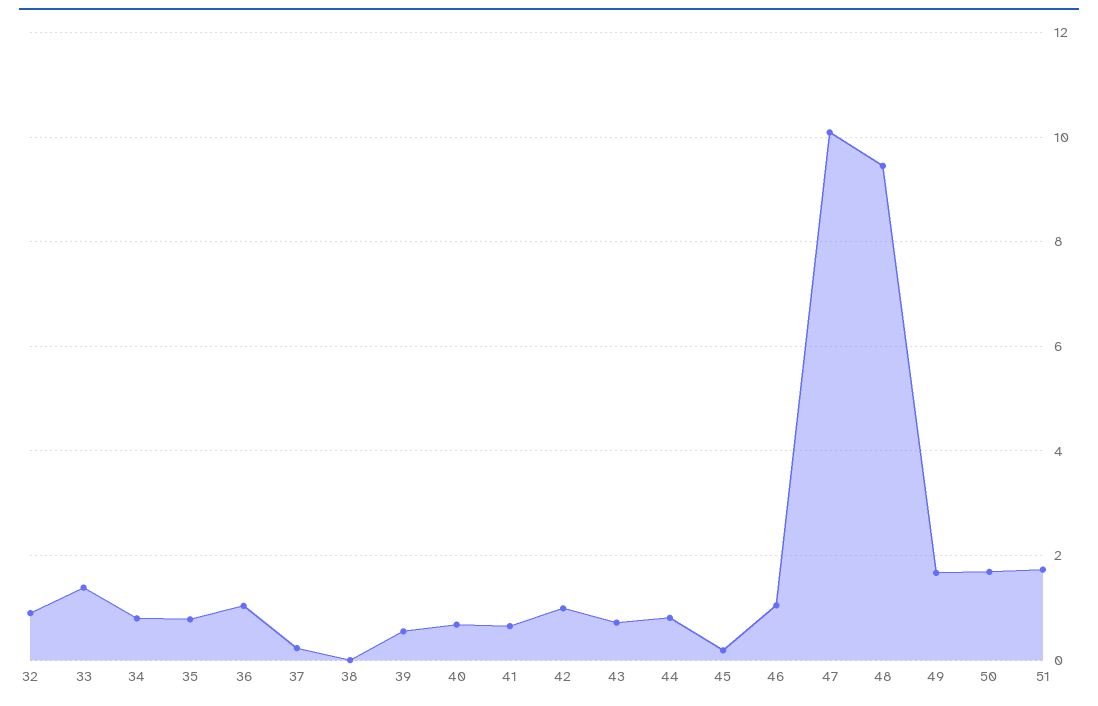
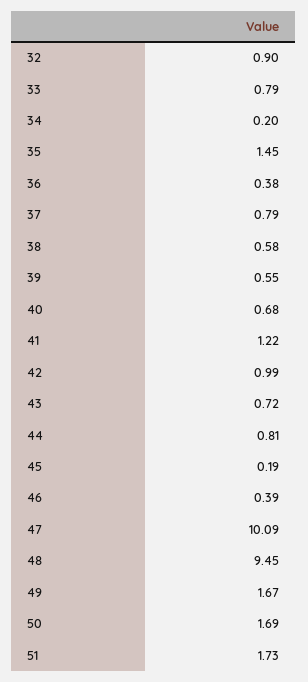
33: 1.4 -> 0.79
34: 0.8 -> 0.2
35: 0.8 -> 1.45
36: 1 -> 0.38
37: 0.2 -> 0.79
38: 0 -> 0.58
41: 0.6 -> 1.22
46: 1 -> 0.39

